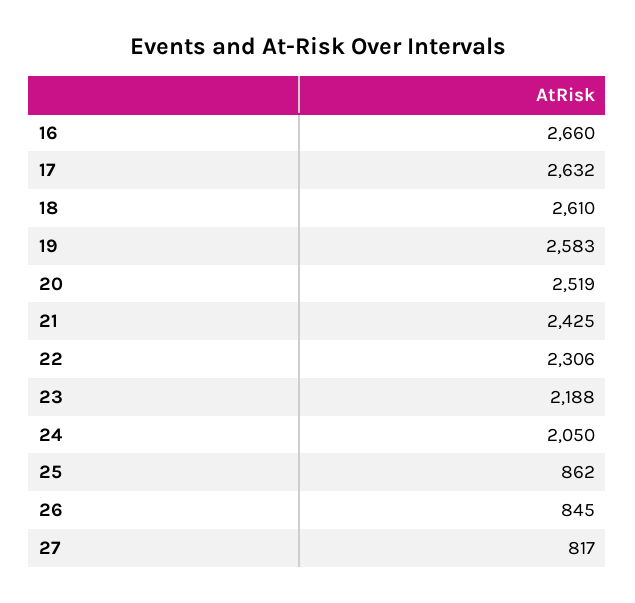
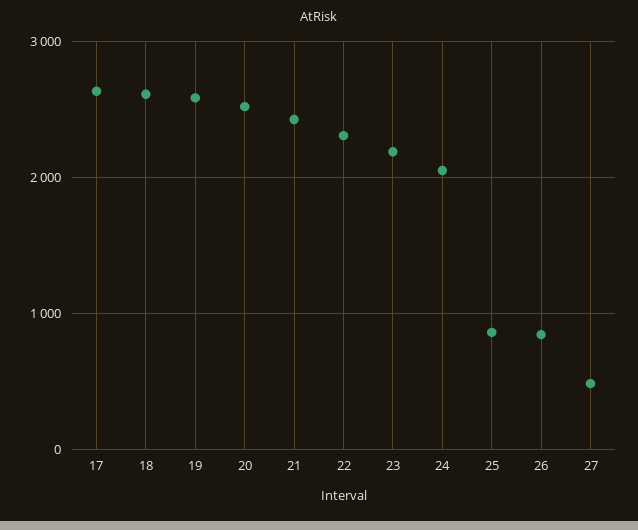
16: 2660 -> none
27: 817 -> 500

